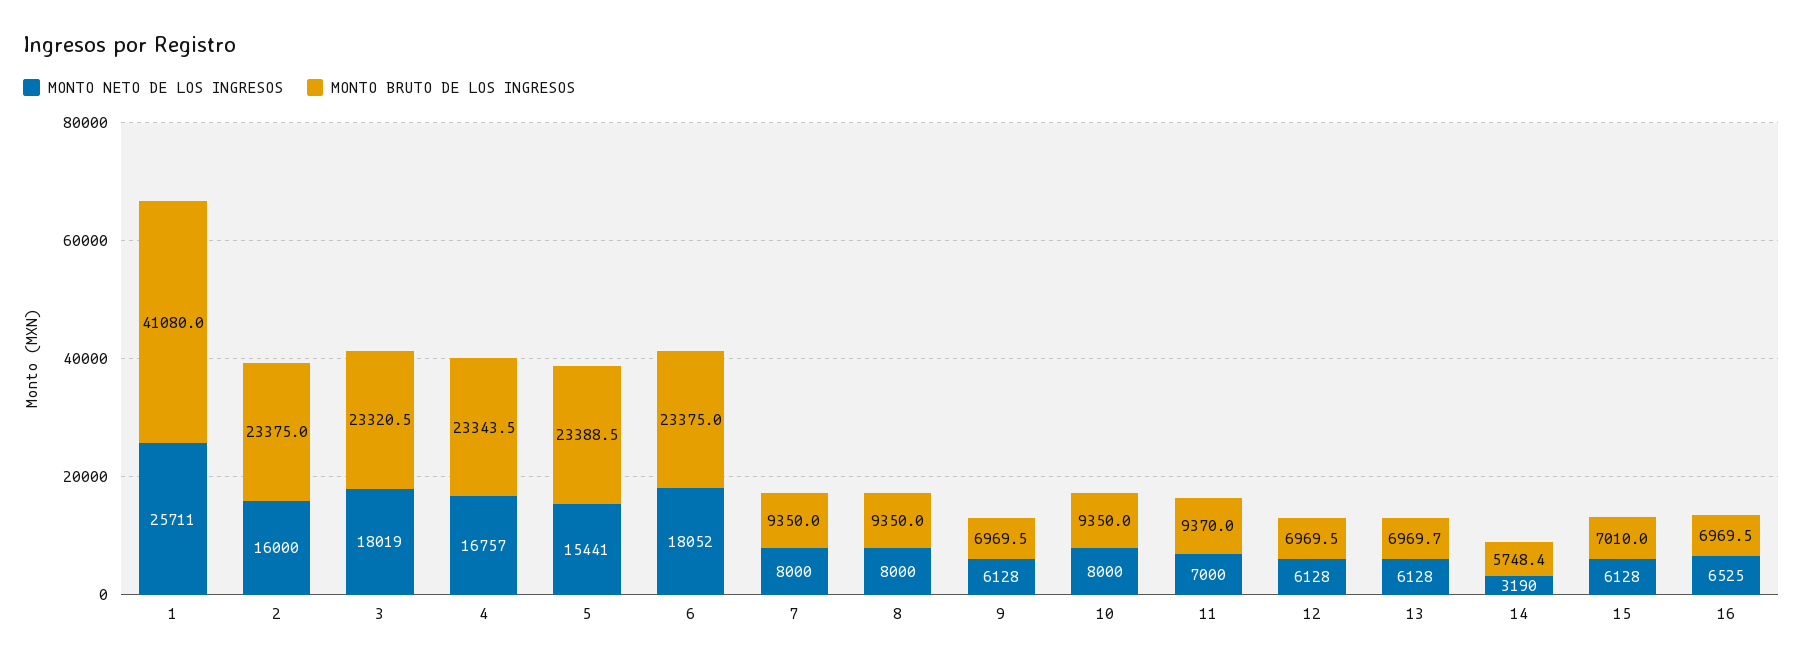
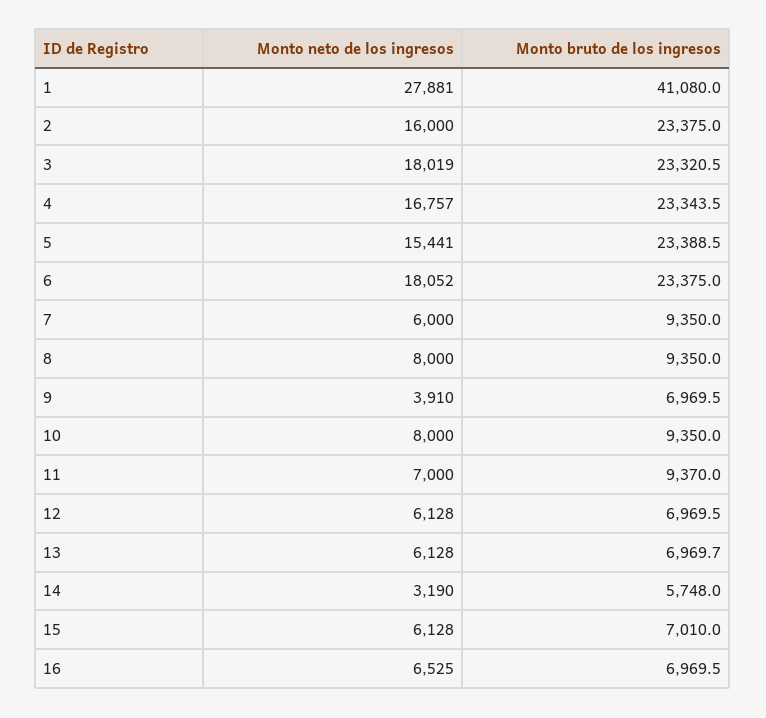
MONTO NETO DE LOS INGRESOS, 1: 25711 -> 27881
MONTO NETO DE LOS INGRESOS, 7: 8000 -> 6000
MONTO NETO DE LOS INGRESOS, 9: 6128 -> 3910
MONTO BRUTO DE LOS INGRESOS, 14: 5748.4 -> 5748

